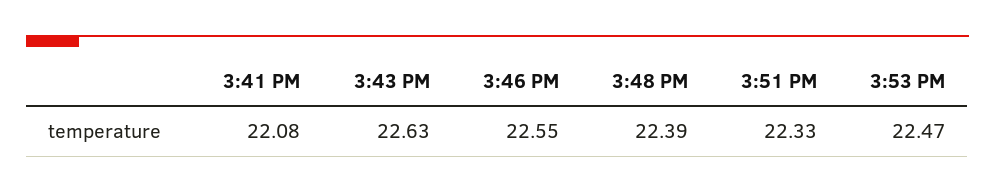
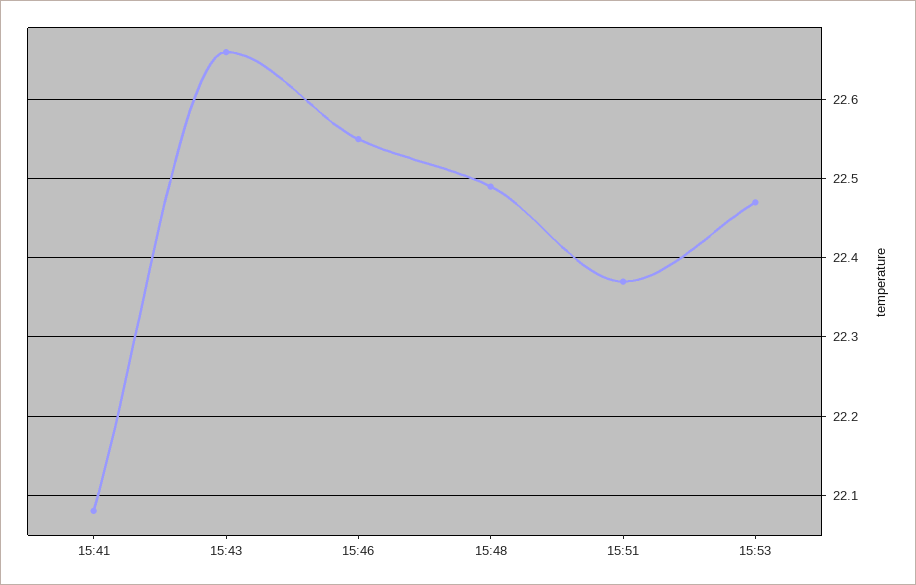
3:43 PM: 22.63 -> 22.66
3:48 PM: 22.39 -> 22.49
3:51 PM: 22.33 -> 22.37

